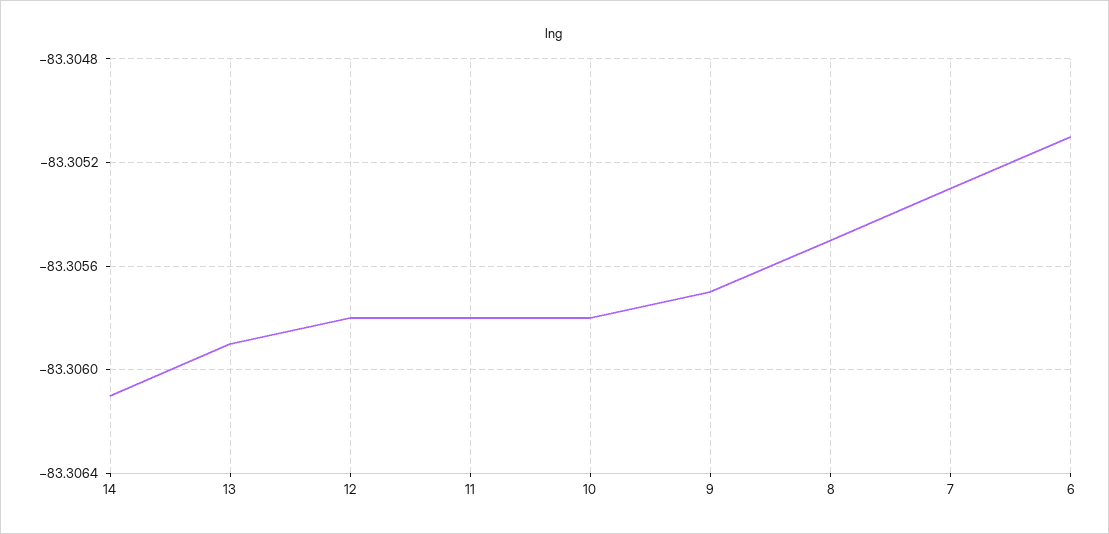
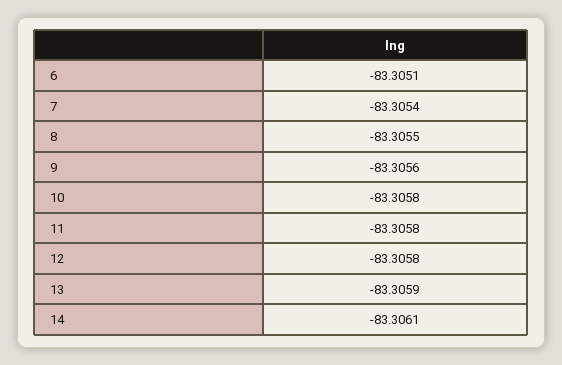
9: -83.3057 -> -83.3056
7: -83.3053 -> -83.3054

